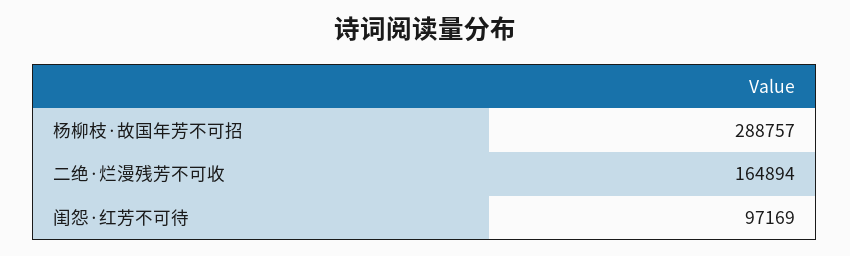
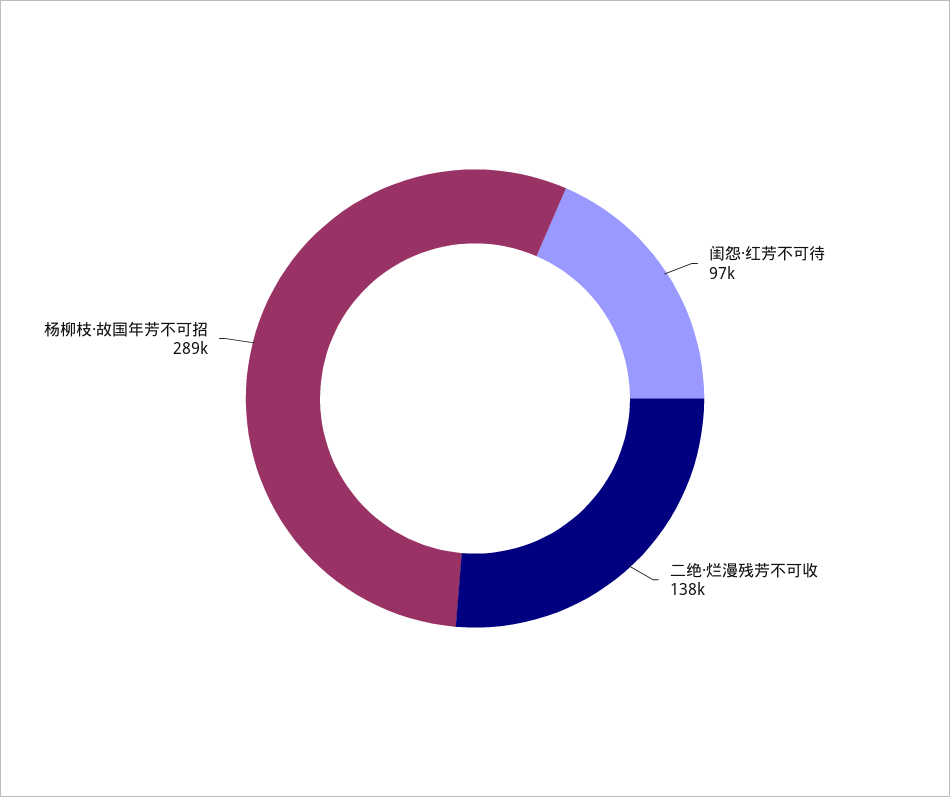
二绝·烂漫残芳不可收: 164894 -> 138000

